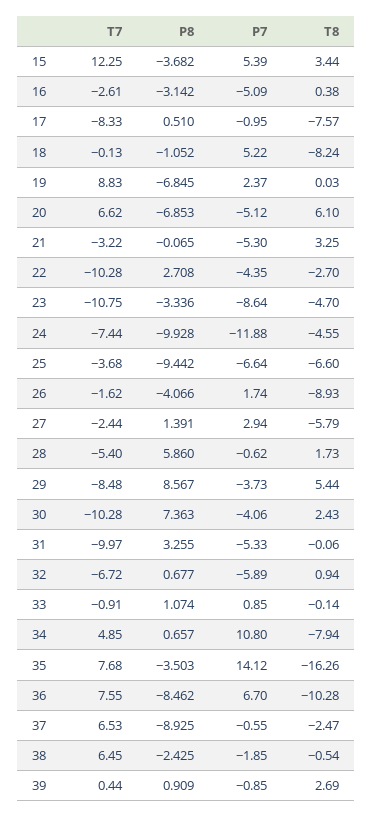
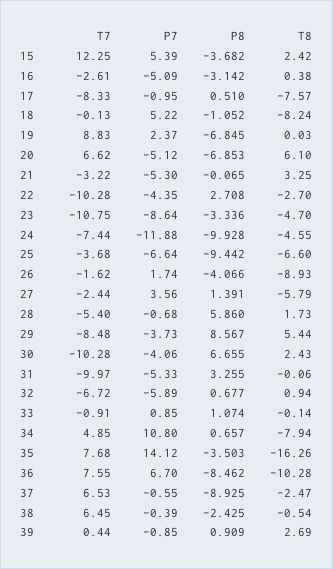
T8, 15: 3.44 -> 2.42
P7, 27: 2.94 -> 3.56
P7, 28: -0.62 -> -0.68
P8, 30: 7.363 -> 6.655
P7, 38: -1.85 -> -0.39

